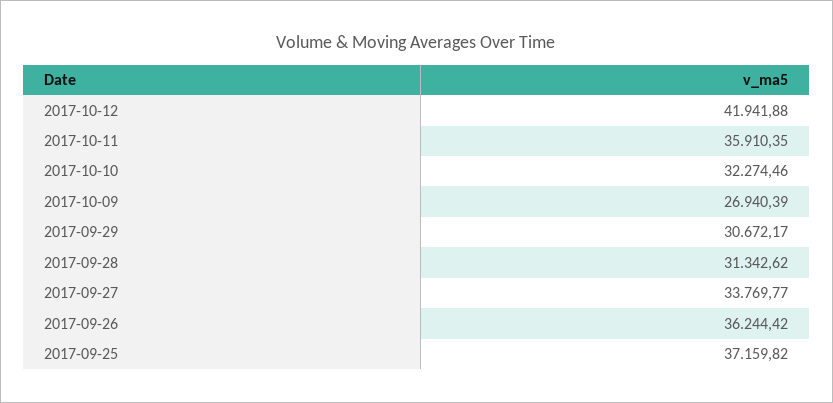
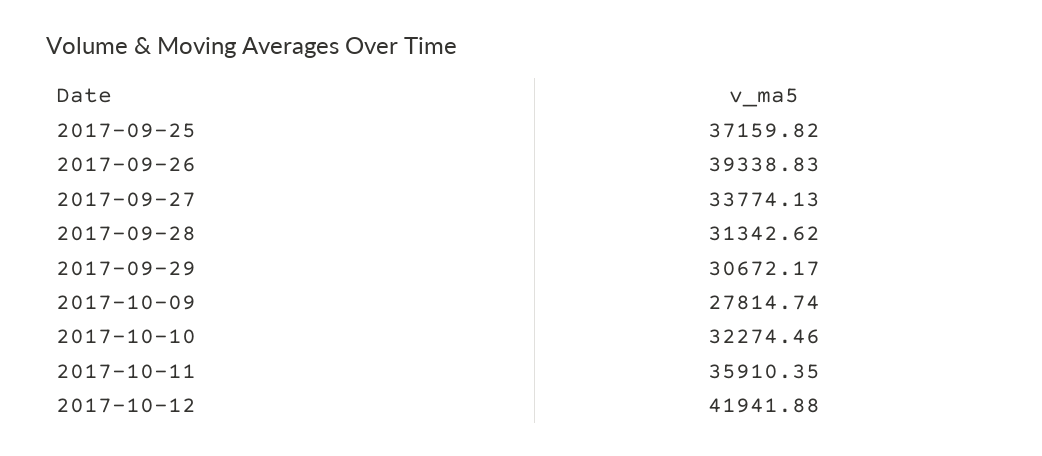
2017-10-09: 26940.39 -> 27814.74
2017-09-27: 33769.77 -> 33774.13
2017-09-26: 36244.42 -> 39338.83

